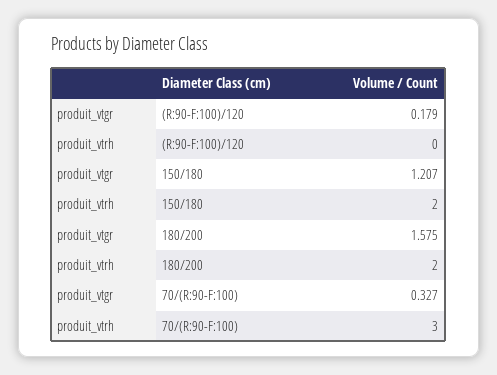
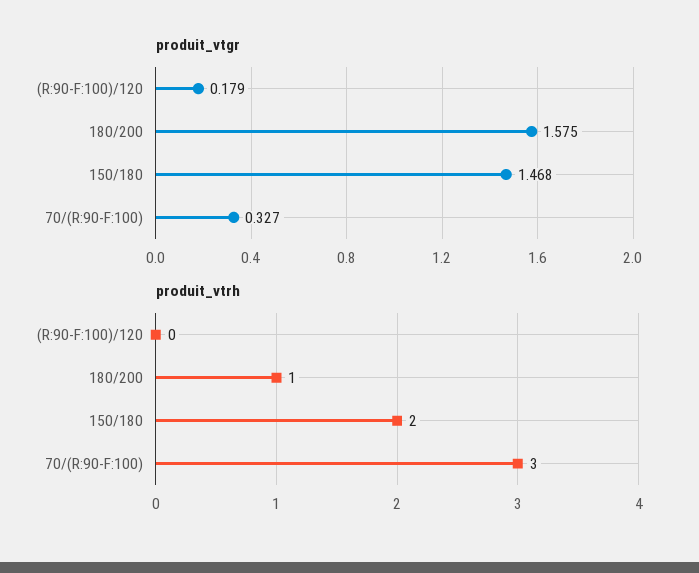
produit_vtgr, 150/180: 1.207 -> 1.468
produit_vtrh, 180/200: 2 -> 1

